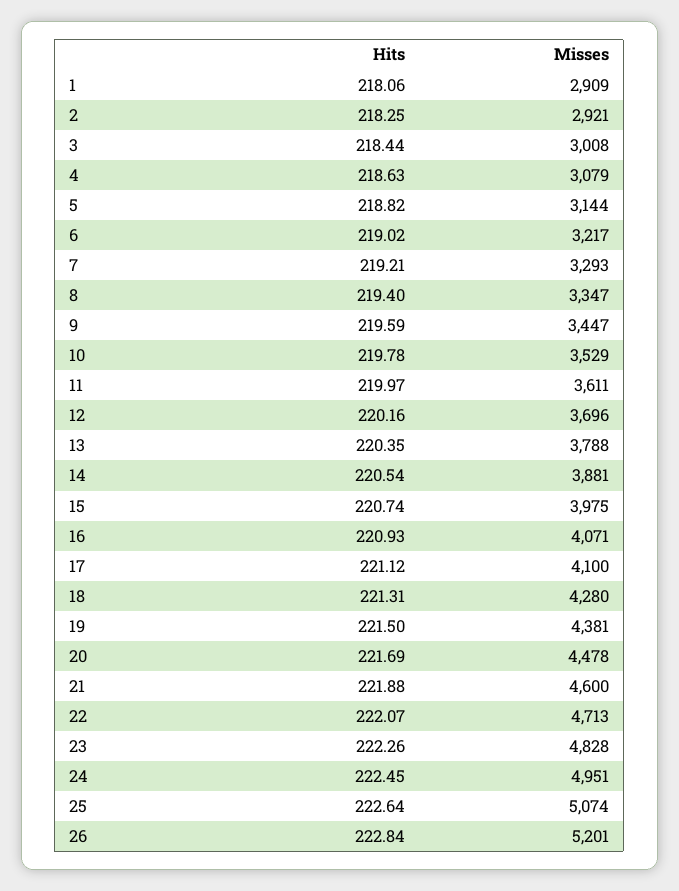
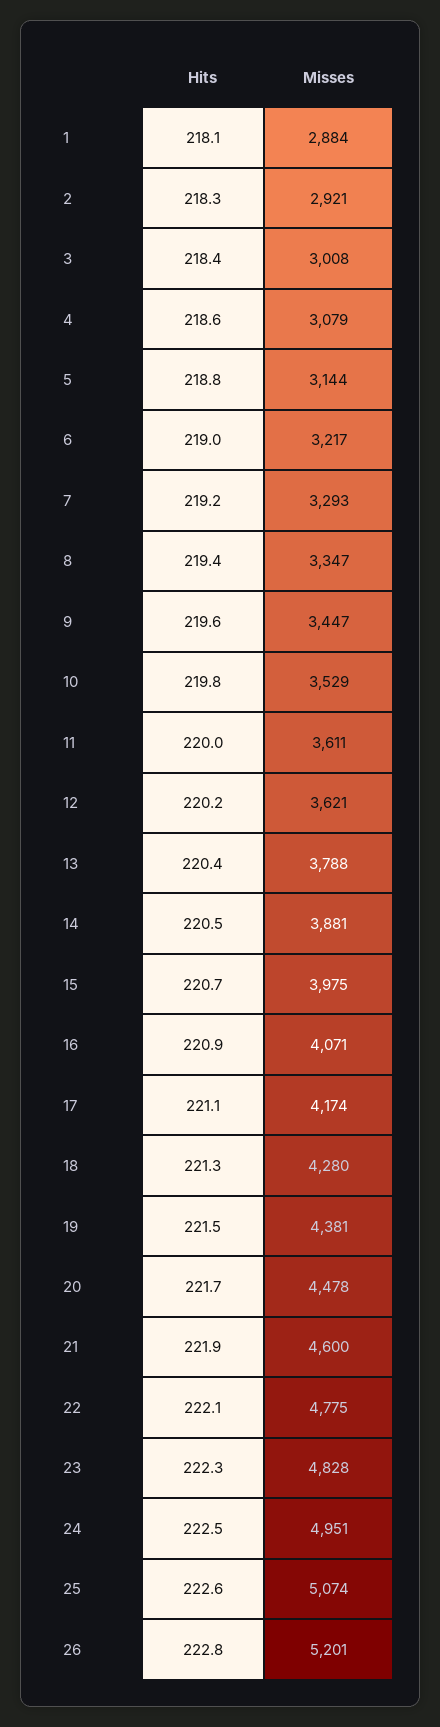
Misses, 1: 2909 -> 2884
Misses, 12: 3696 -> 3621
Misses, 17: 4100 -> 4174
Misses, 22: 4713 -> 4775

